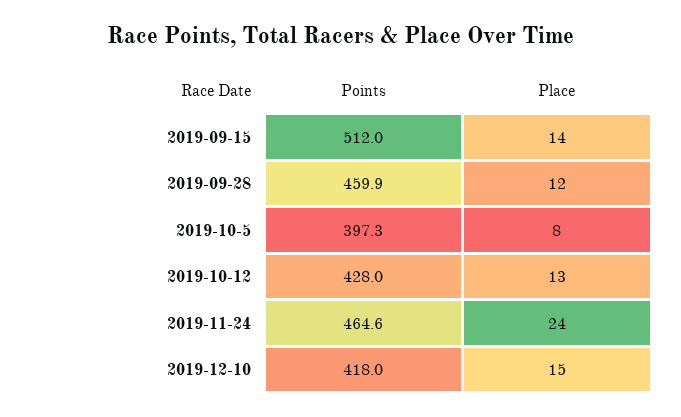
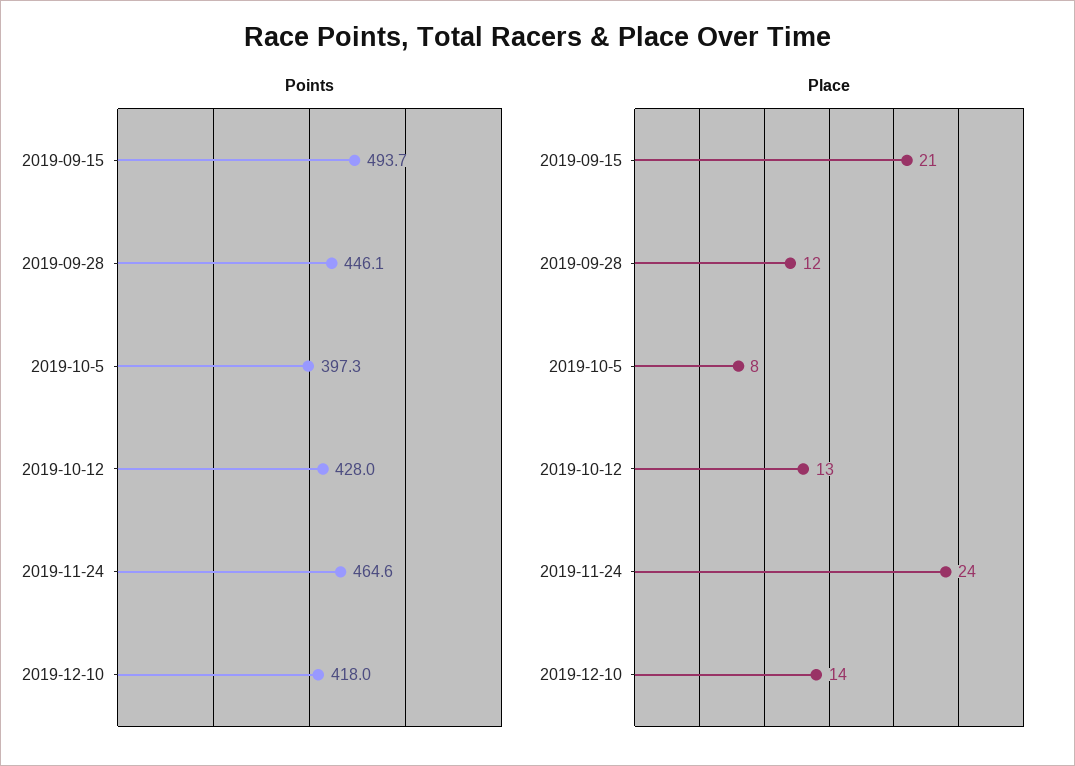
Points, 2019-09-15: 512 -> 493.7
Place, 2019-09-15: 14 -> 21
Points, 2019-09-28: 459.9 -> 446.1
Place, 2019-12-10: 15 -> 14

